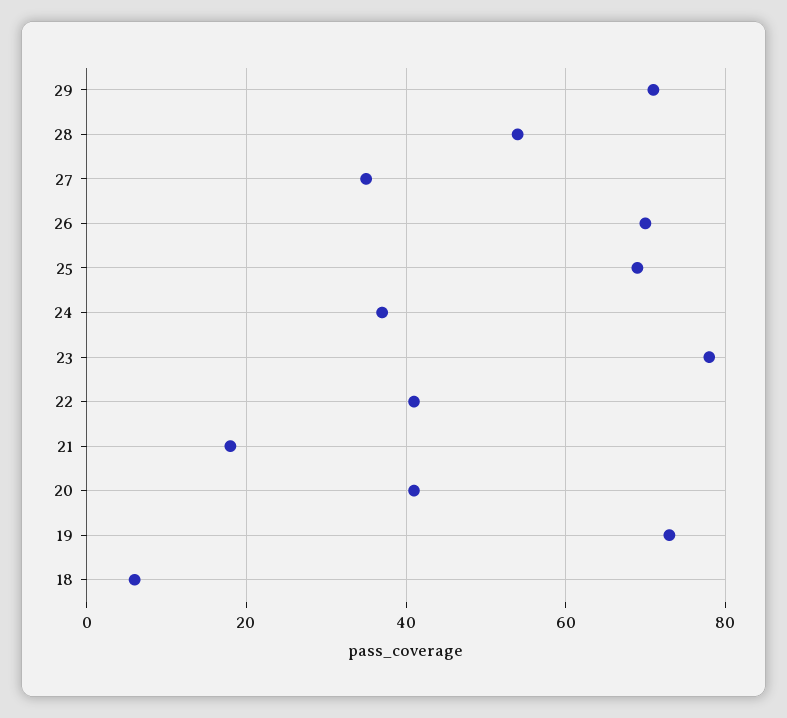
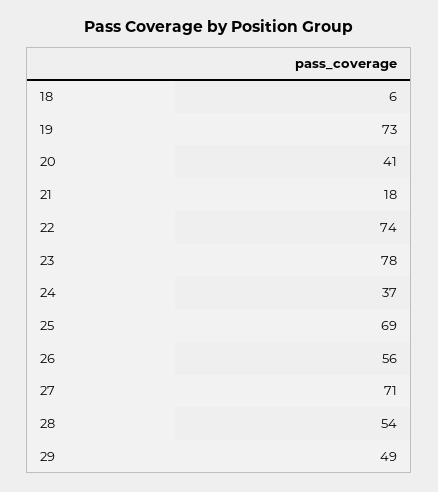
29: 70 -> 49
27: 35 -> 71
26: 70 -> 56
22: 40 -> 74

